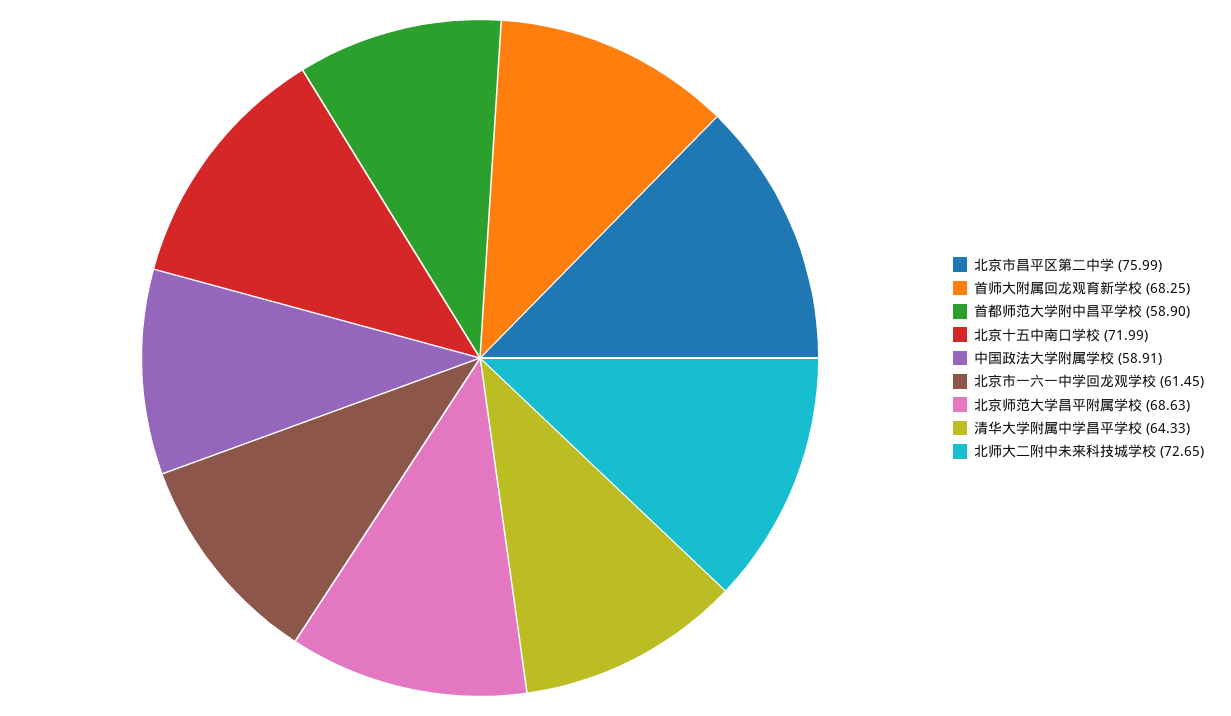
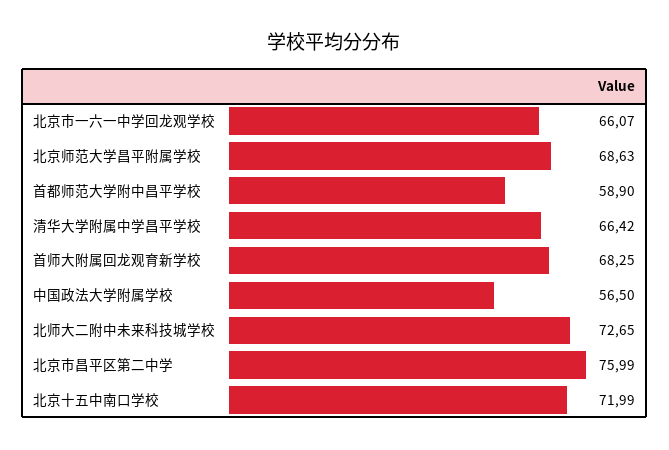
中国政法大学附属学校: 58.91 -> 56.5
北京市一六一中学回龙观学校: 61.45 -> 66.07
清华大学附属中学昌平学校: 64.33 -> 66.42

